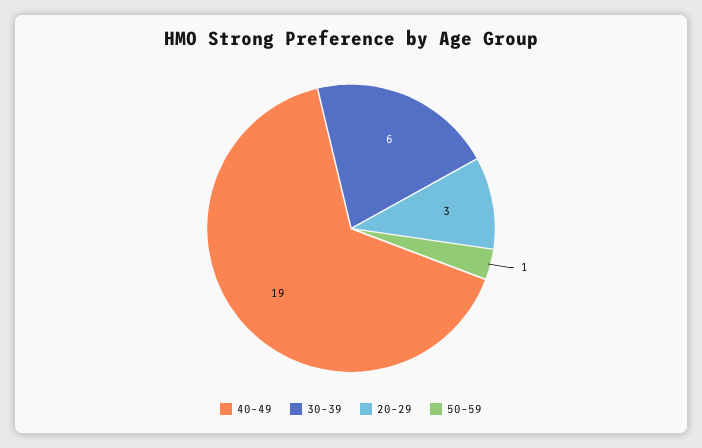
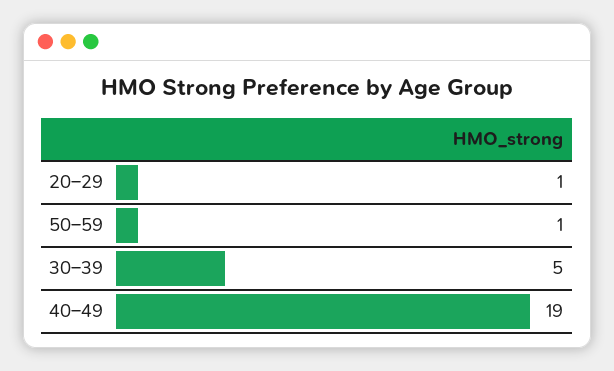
30–39: 6 -> 5
20–29: 3 -> 1

